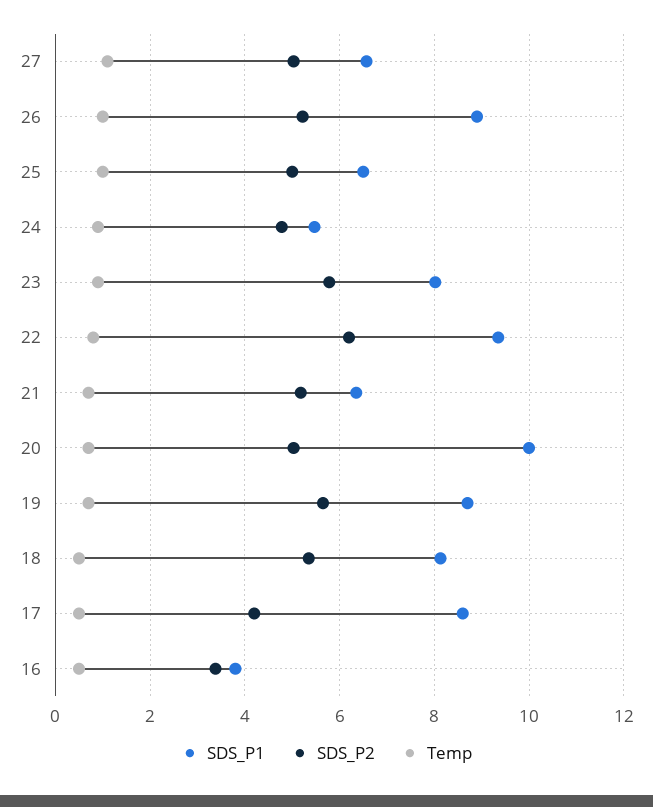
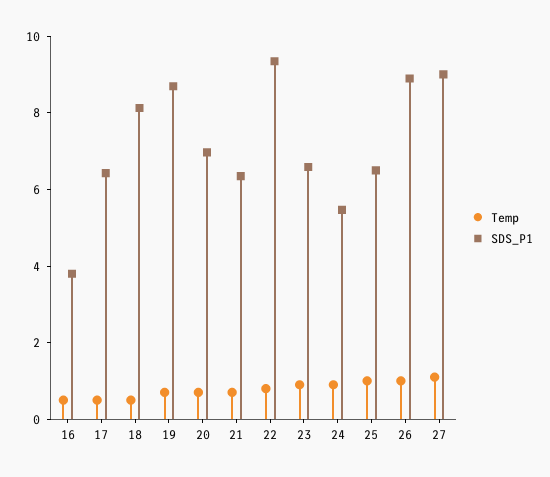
SDS_P1, 27: 6.6 -> 9
SDS_P2, 27: 5 -> none
SDS_P2, 26: 5.2 -> none
SDS_P2, 25: 5 -> none
SDS_P2, 24: 4.8 -> none
SDS_P1, 23: 8 -> 6.5
SDS_P2, 23: 5.8 -> none
SDS_P2, 22: 6.2 -> none
SDS_P2, 21: 5.2 -> none
SDS_P1, 20: 10 -> 7
SDS_P2, 20: 5 -> none
SDS_P2, 19: 5.6 -> none
SDS_P2, 18: 5.4 -> none
SDS_P1, 17: 8.6 -> 6.5
SDS_P2, 17: 4.2 -> none
SDS_P2, 16: 3.4 -> none

